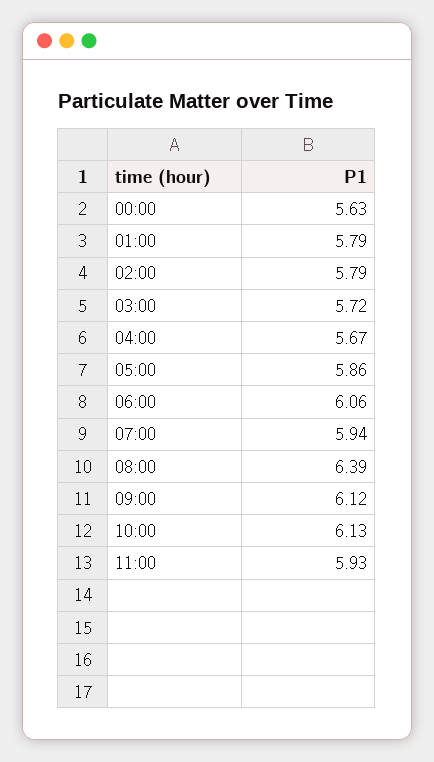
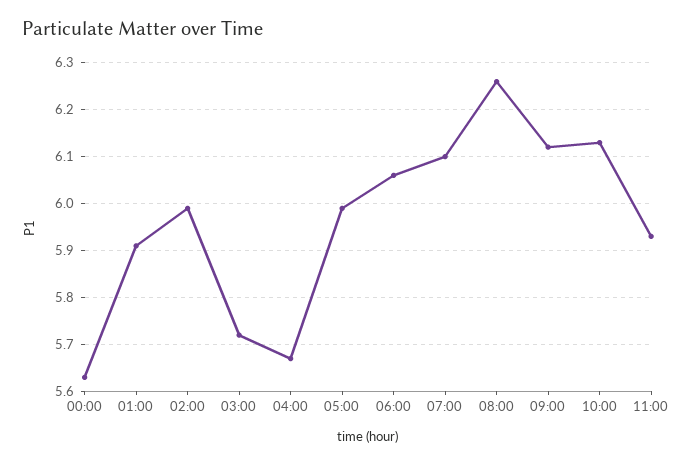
01:00: 5.79 -> 5.9
02:00: 5.79 -> 6
05:00: 5.86 -> 6
07:00: 5.94 -> 6.1
08:00: 6.39 -> 6.25

